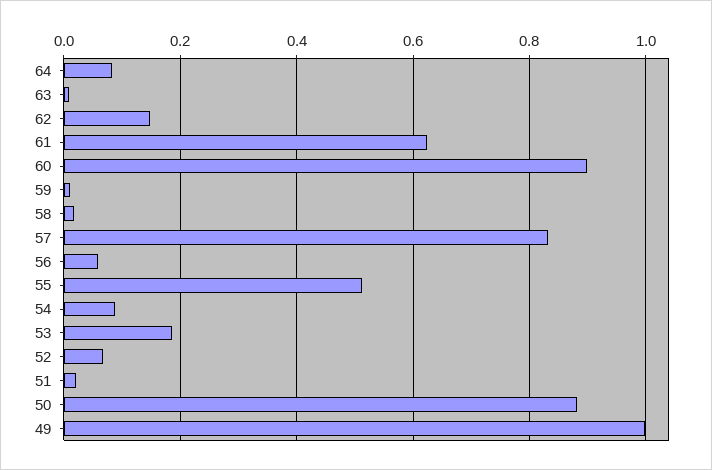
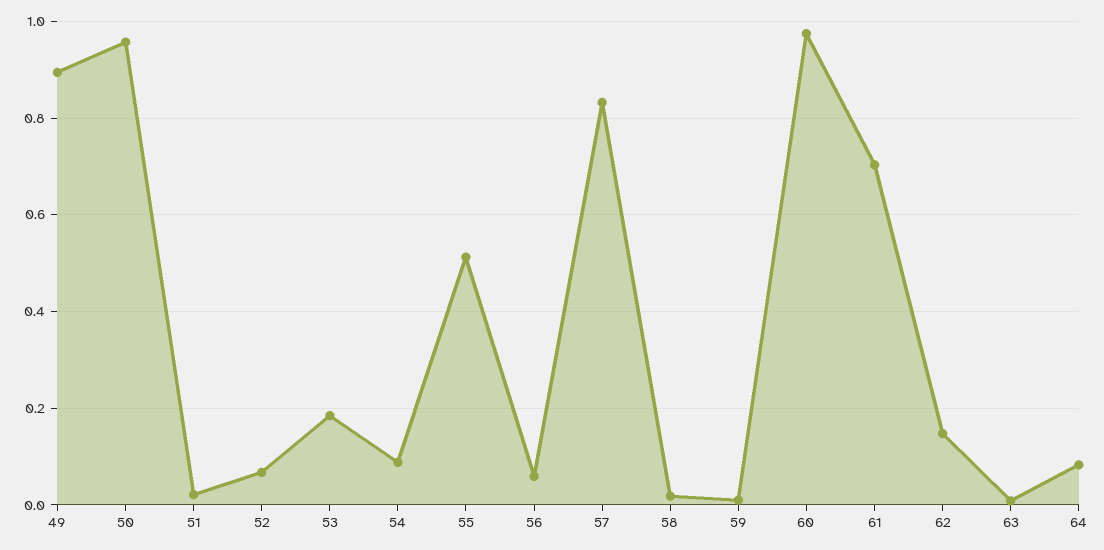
61: 0.62 -> 0.7
60: 0.9 -> 0.98
50: 0.88 -> 0.96
49: 1 -> 0.9

